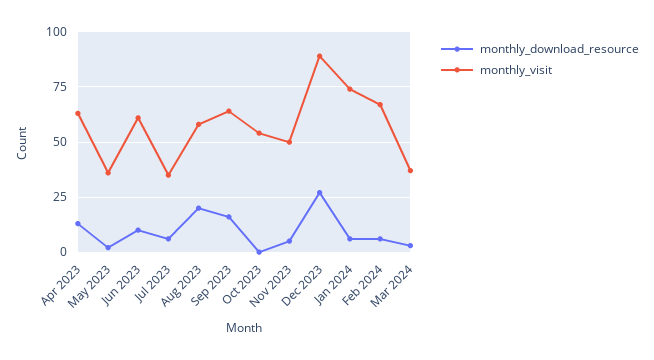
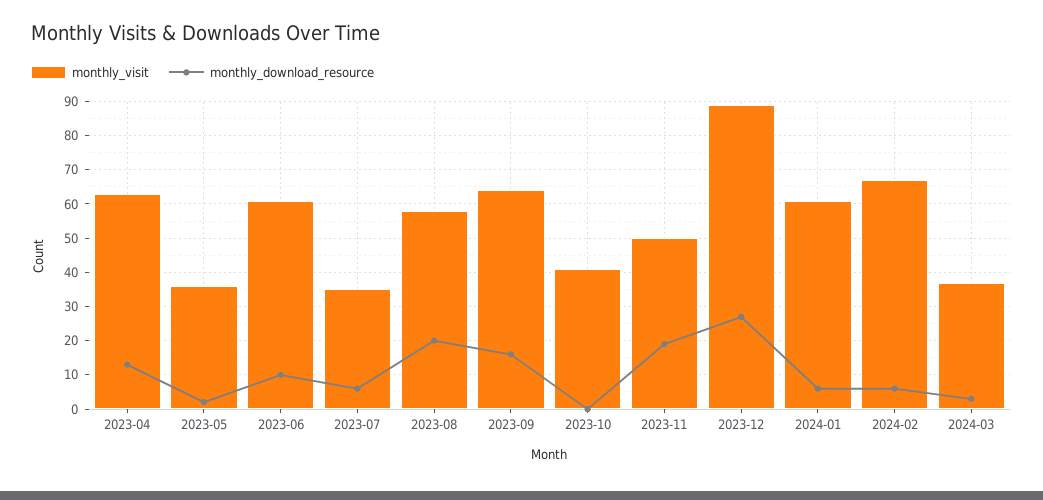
monthly_visit, Oct 2023: 55 -> 40
monthly_download_resource, Nov 2023: 5 -> 20
monthly_visit, Jan 2024: 75 -> 60

